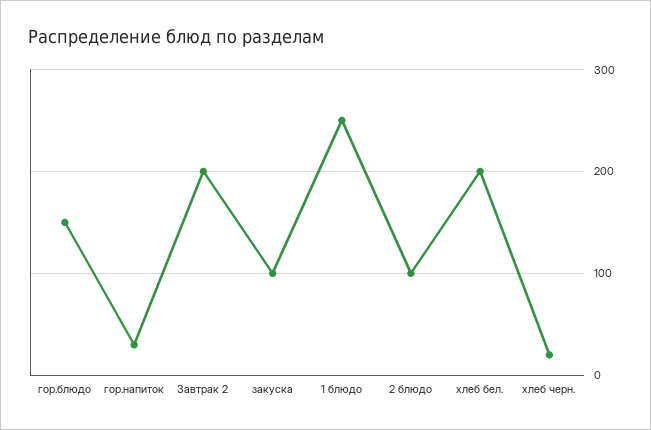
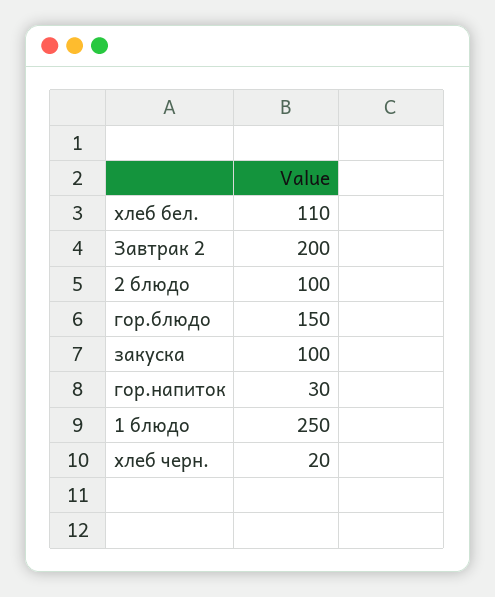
хлеб бел.: 200 -> 110

